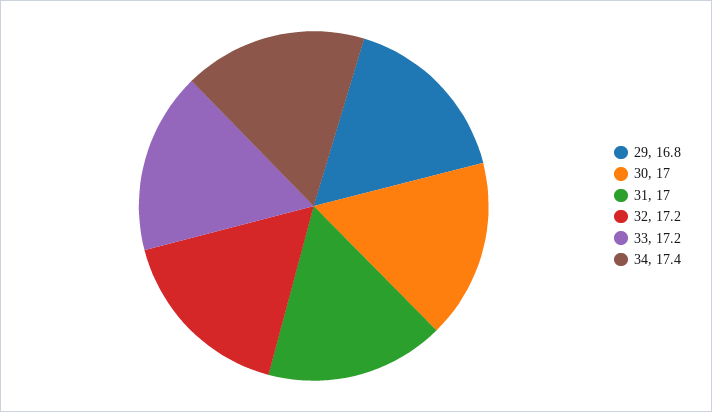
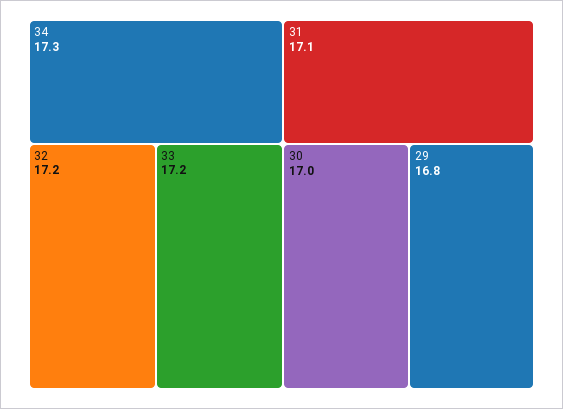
31: 17 -> 17.1
34: 17.4 -> 17.3

